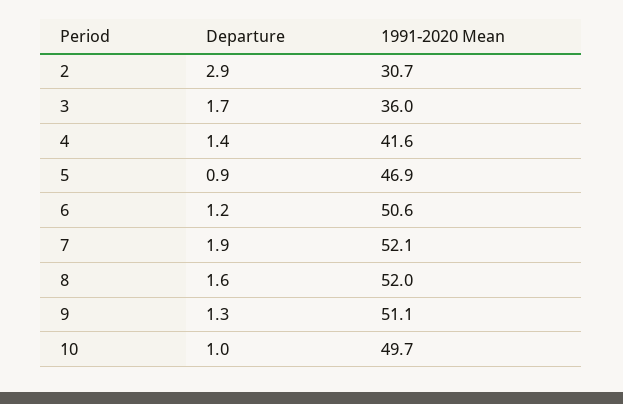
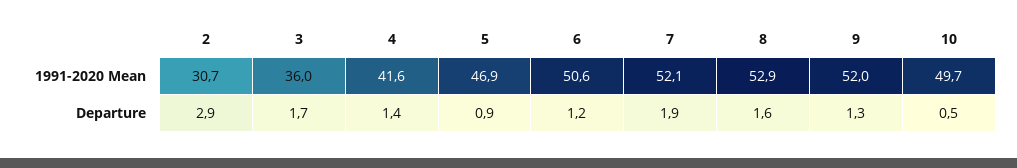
1991-2020 Mean, 8: 52 -> 52.9
1991-2020 Mean, 9: 51.1 -> 52
Departure, 10: 1 -> 0.5

